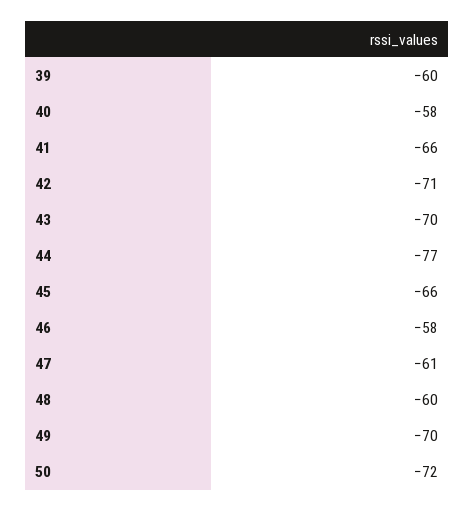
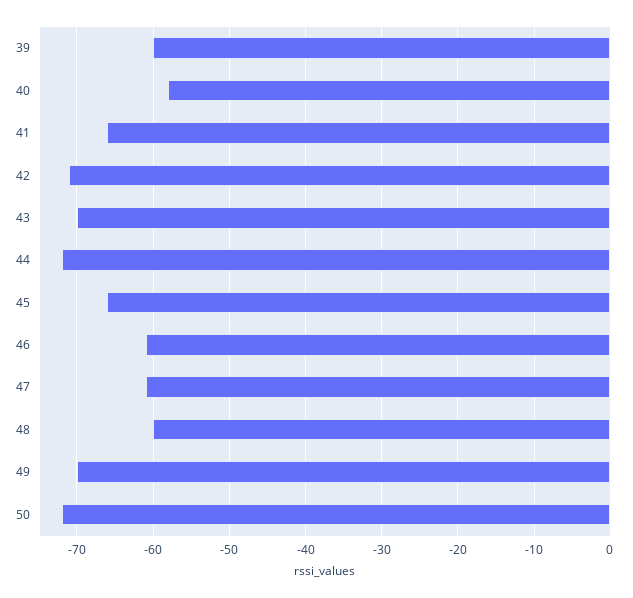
44: -77 -> -72
46: -58 -> -61

